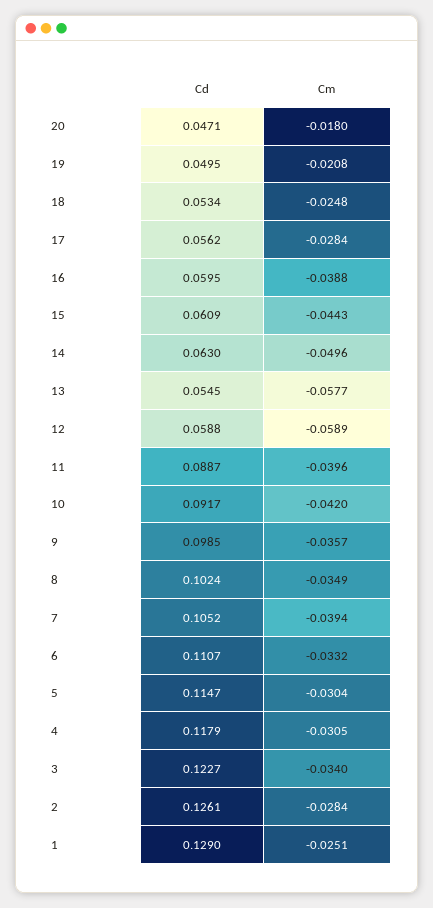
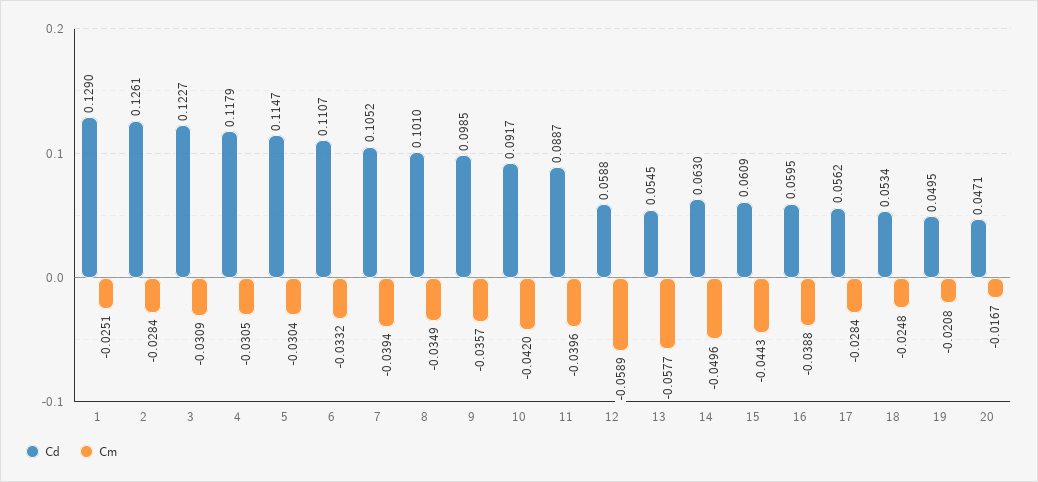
Cm, 20: -0.018 -> -0.0167
Cd, 8: 0.1024 -> 0.101
Cm, 3: -0.034 -> -0.0309

